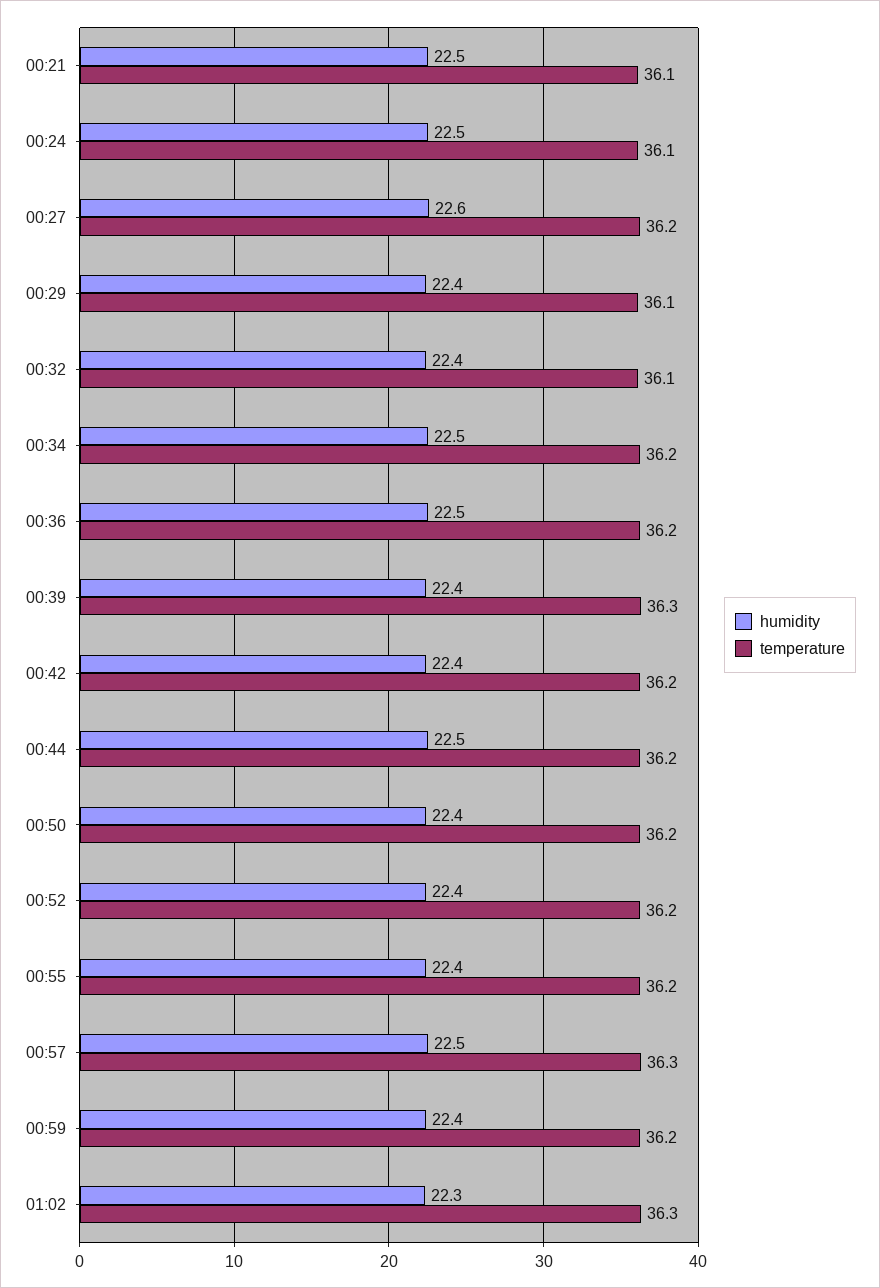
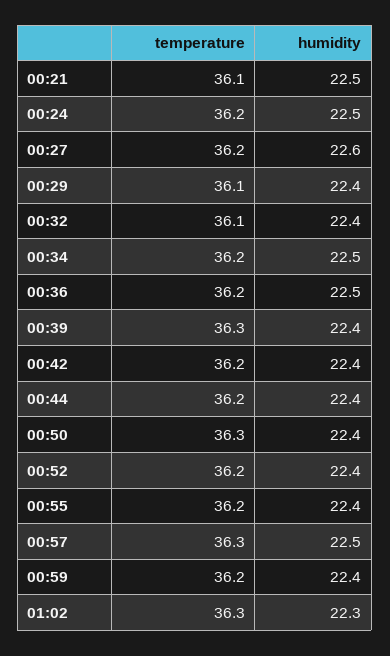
temperature, 00:24: 36.1 -> 36.2
humidity, 00:44: 22.5 -> 22.4
temperature, 00:50: 36.2 -> 36.3

